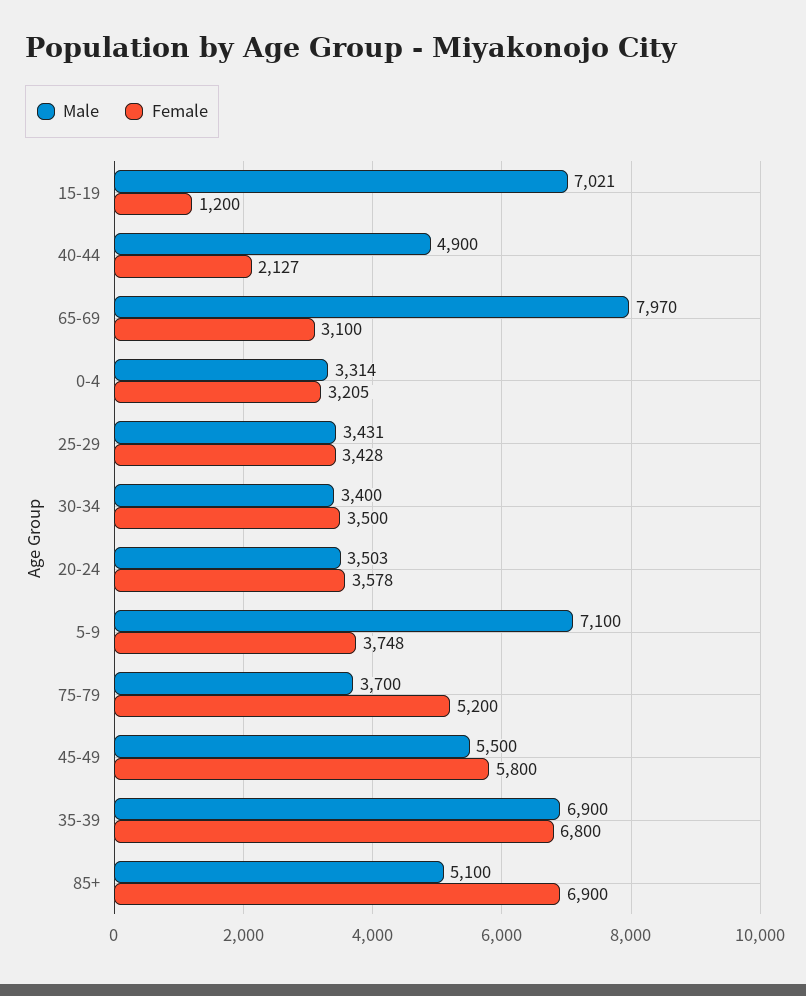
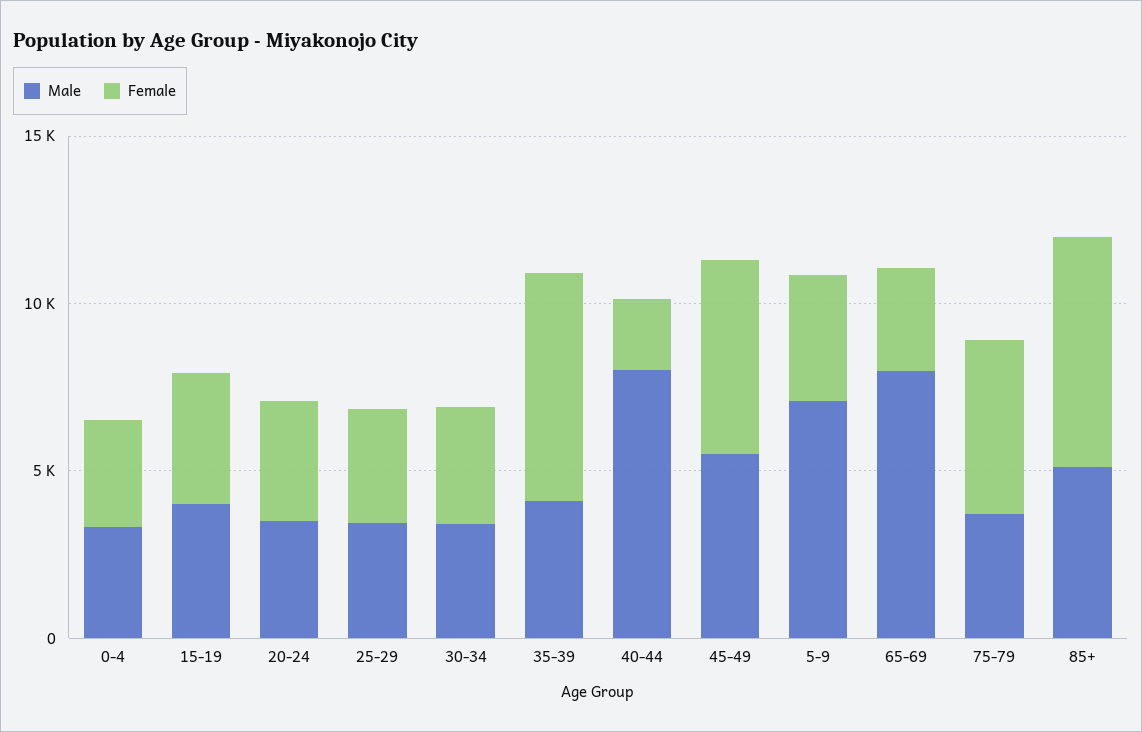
Male, 15-19: 7021 -> 4000
Female, 15-19: 1200 -> 4000
Male, 40-44: 4900 -> 8000
Male, 35-39: 6900 -> 4000

